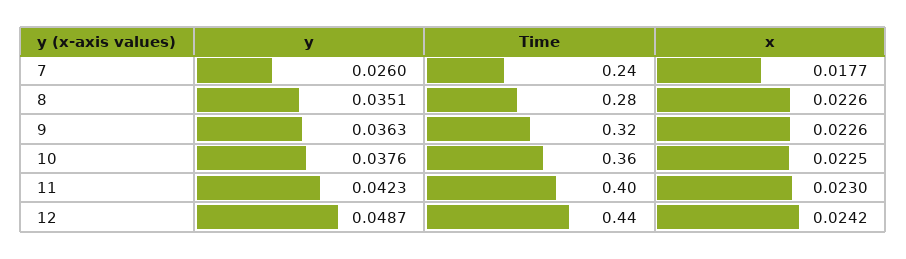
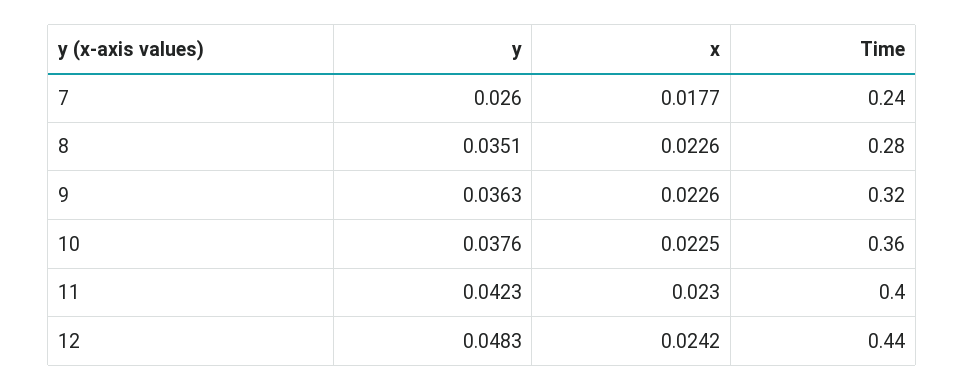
y, 12: 0.0487 -> 0.0483

